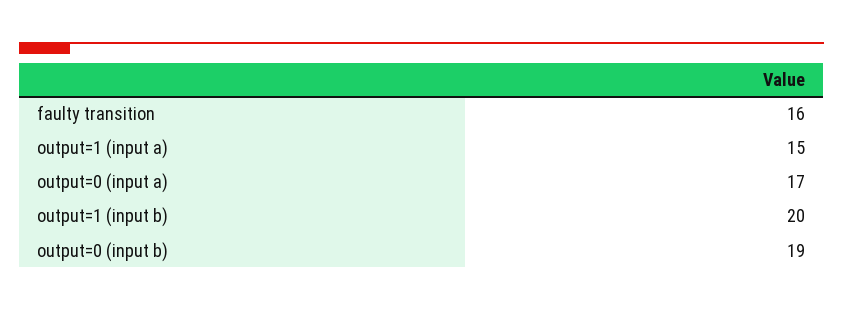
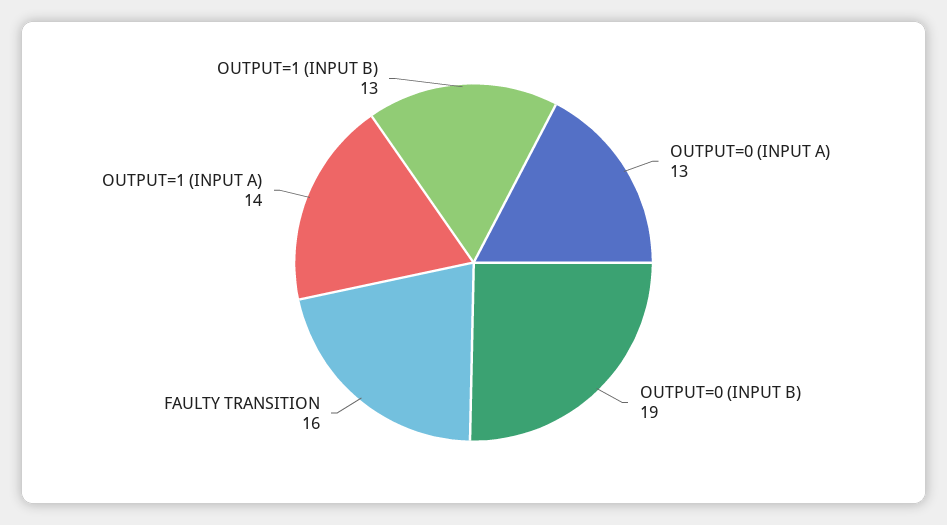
output=1 (input a): 15 -> 14
output=0 (input a): 17 -> 13
output=1 (input b): 20 -> 13

